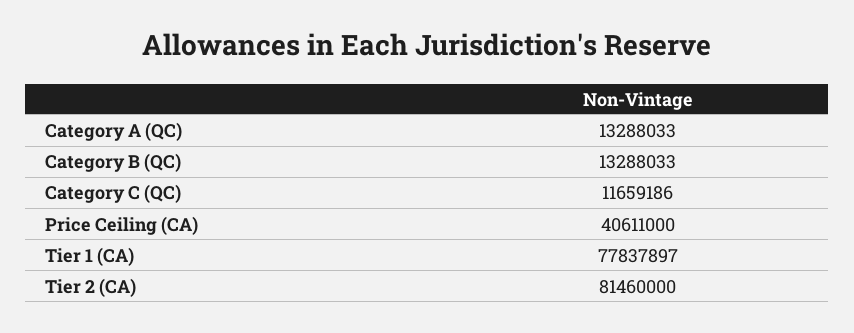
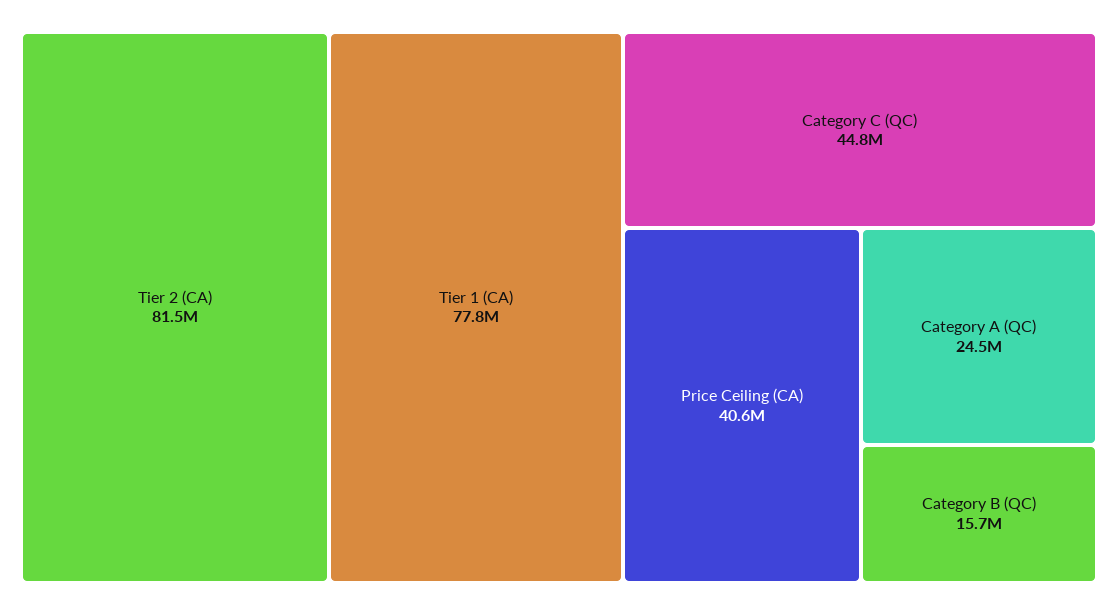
Category A (QC): 13288033 -> 24500000
Category B (QC): 13288033 -> 15700000
Category C (QC): 11659186 -> 44800000

